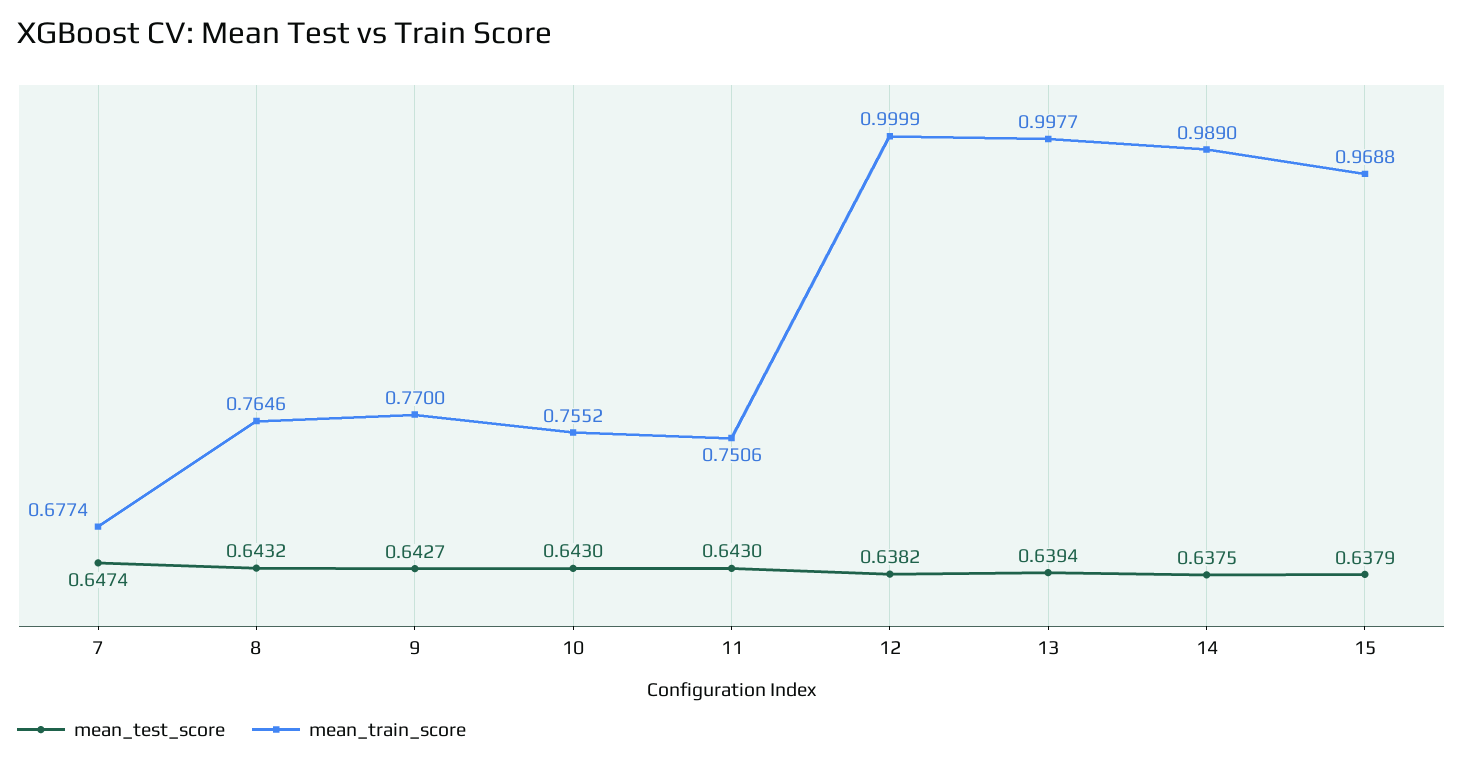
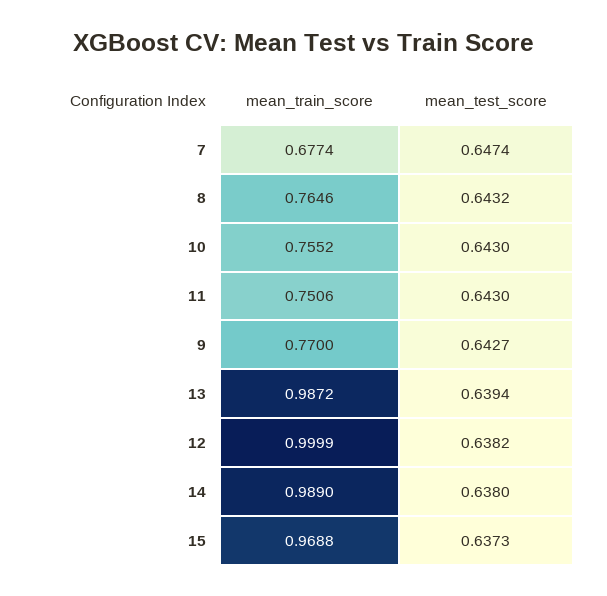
mean_train_score, 13: 0.9977 -> 0.9872
mean_test_score, 14: 0.6375 -> 0.638
mean_test_score, 15: 0.6379 -> 0.6373

